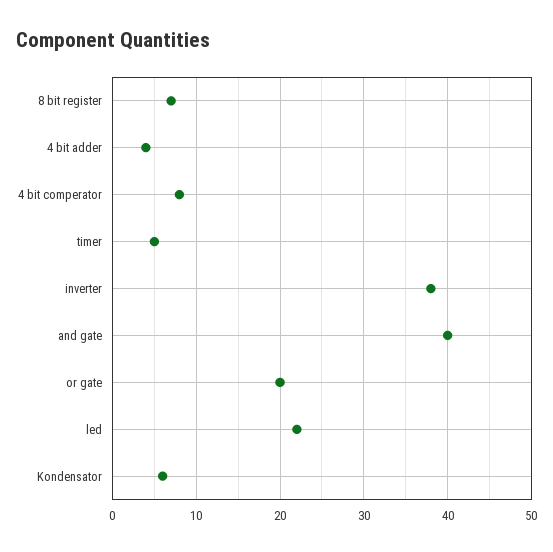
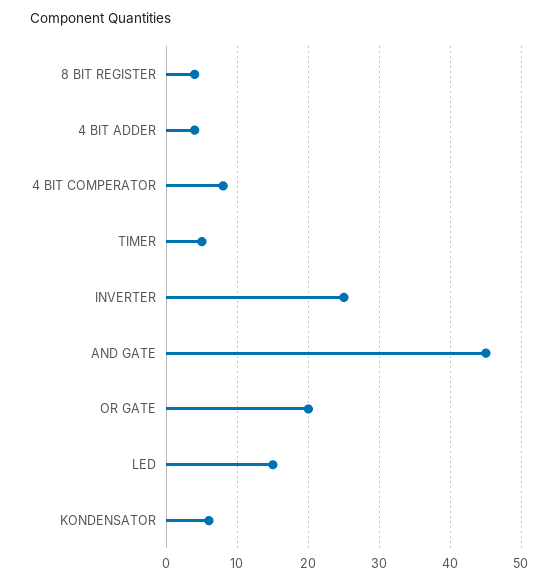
8 bit register: 7 -> 4
inverter: 38 -> 25
and gate: 40 -> 45
led: 22 -> 15

